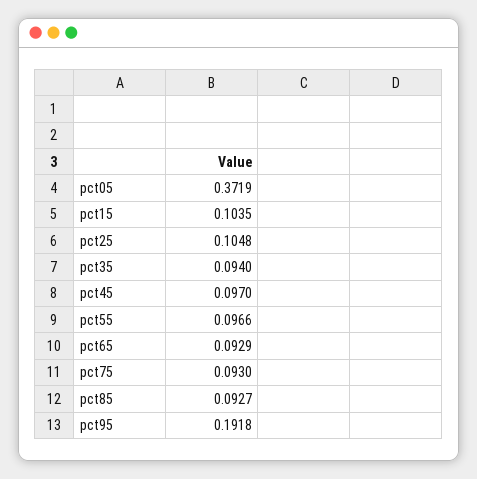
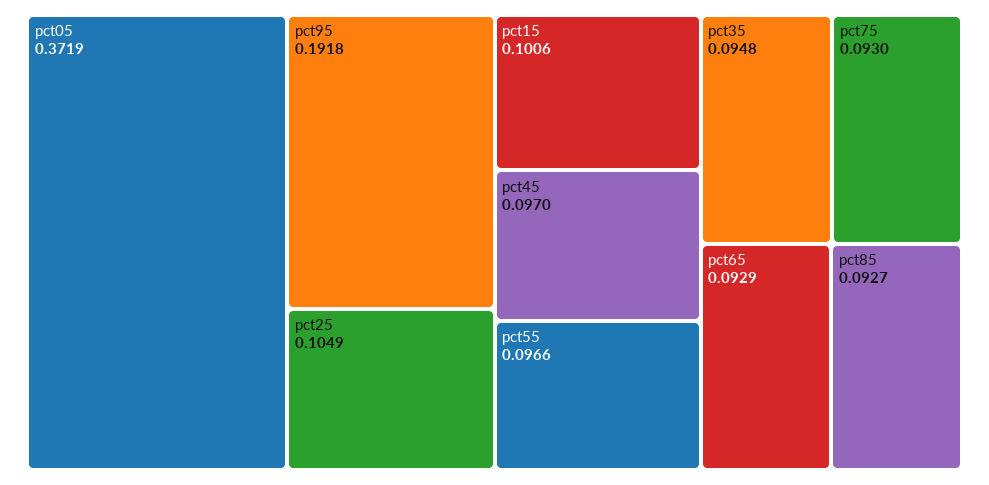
pct15: 0.1035 -> 0.1006
pct25: 0.1048 -> 0.1049
pct35: 0.094 -> 0.0948

